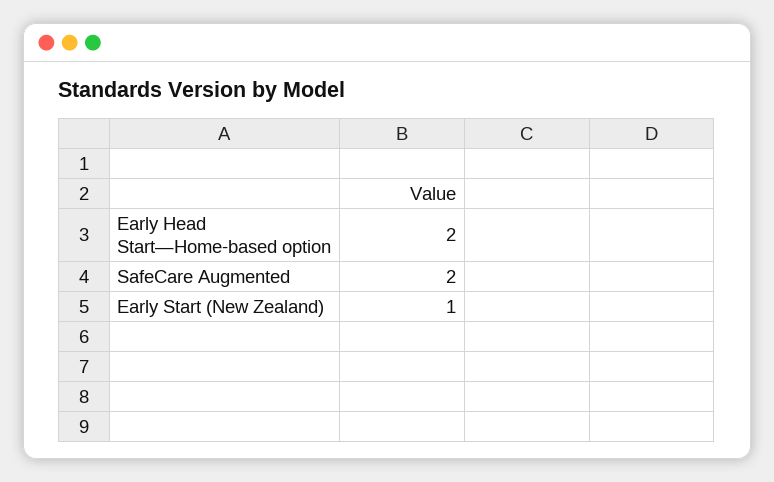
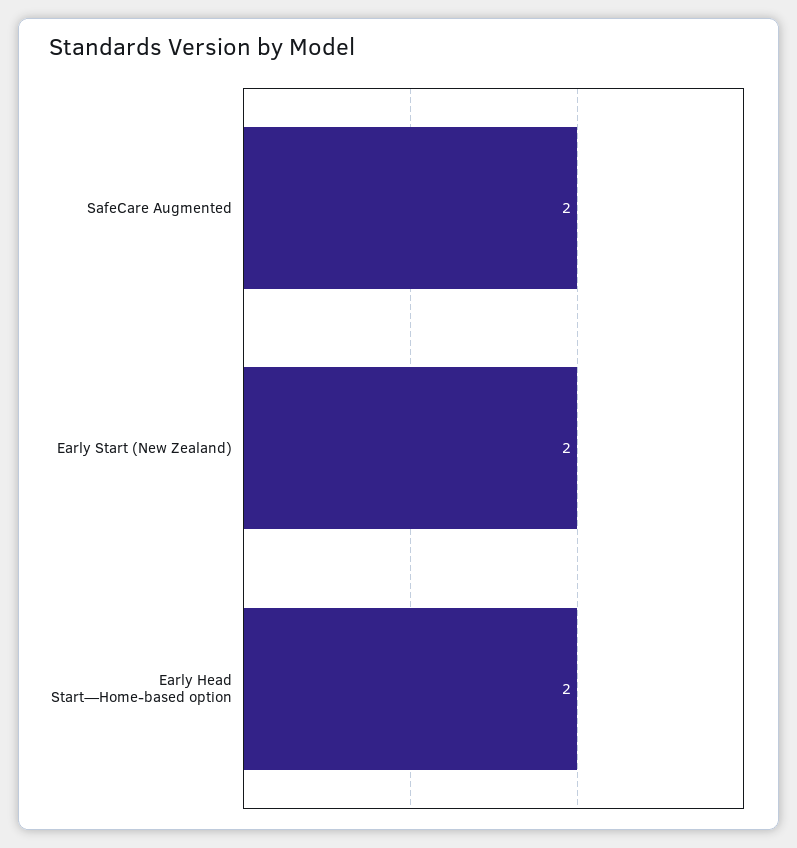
Early Start (New Zealand): 1 -> 2

